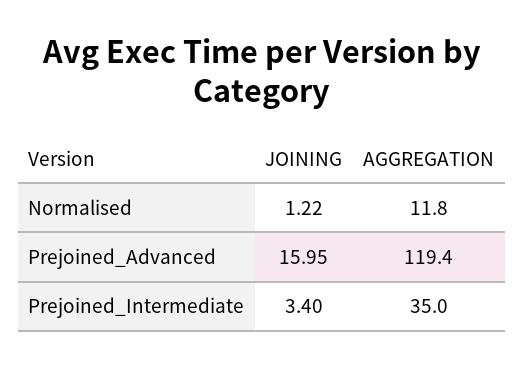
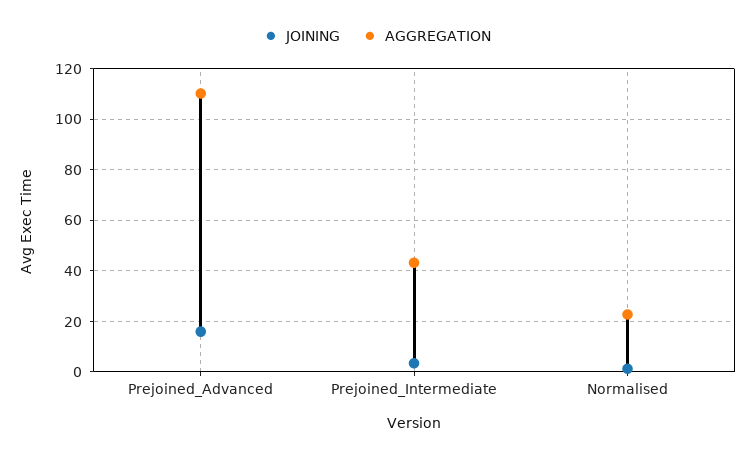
AGGREGATION, Normalised: 11.8 -> 22.5
AGGREGATION, Prejoined_Advanced: 119.4 -> 110
AGGREGATION, Prejoined_Intermediate: 35 -> 42.5

